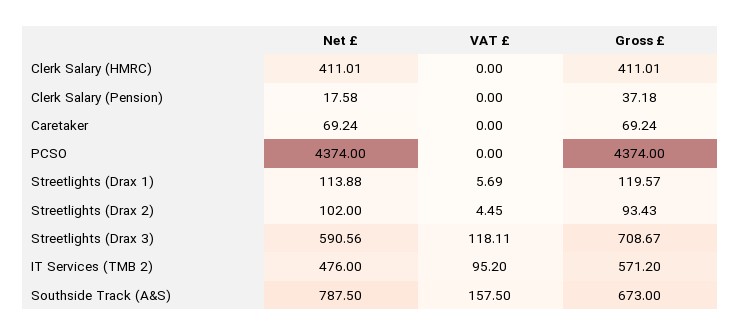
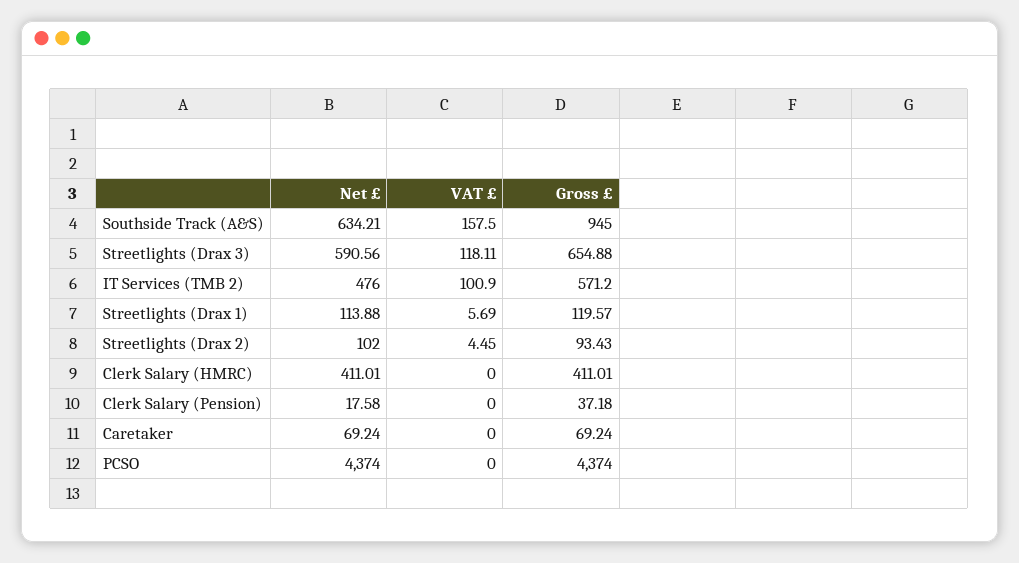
Gross £, Streetlights (Drax 3): 708.67 -> 654.88
VAT £, IT Services (TMB 2): 95.2 -> 100.9
Net £, Southside Track (A&S): 787.5 -> 634.21
Gross £, Southside Track (A&S): 673 -> 945

